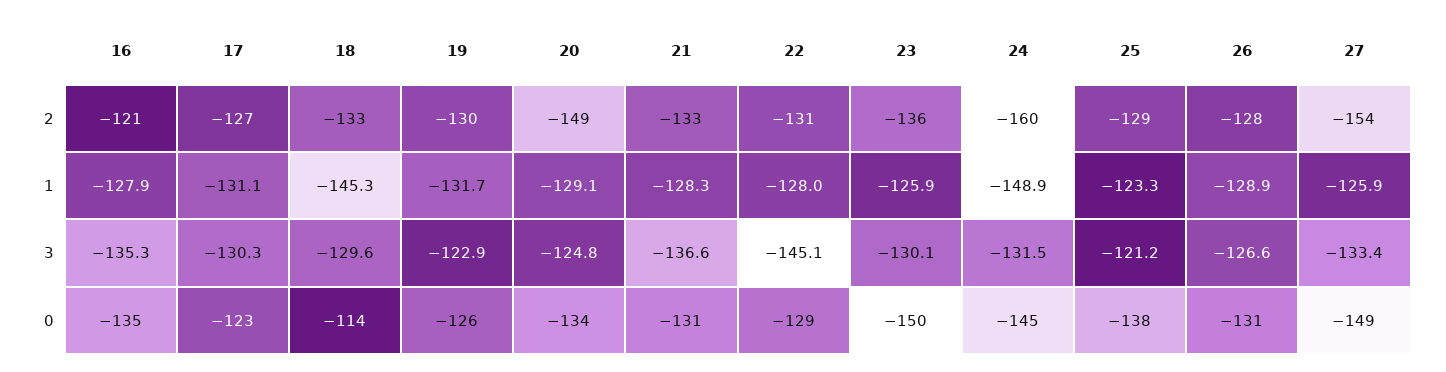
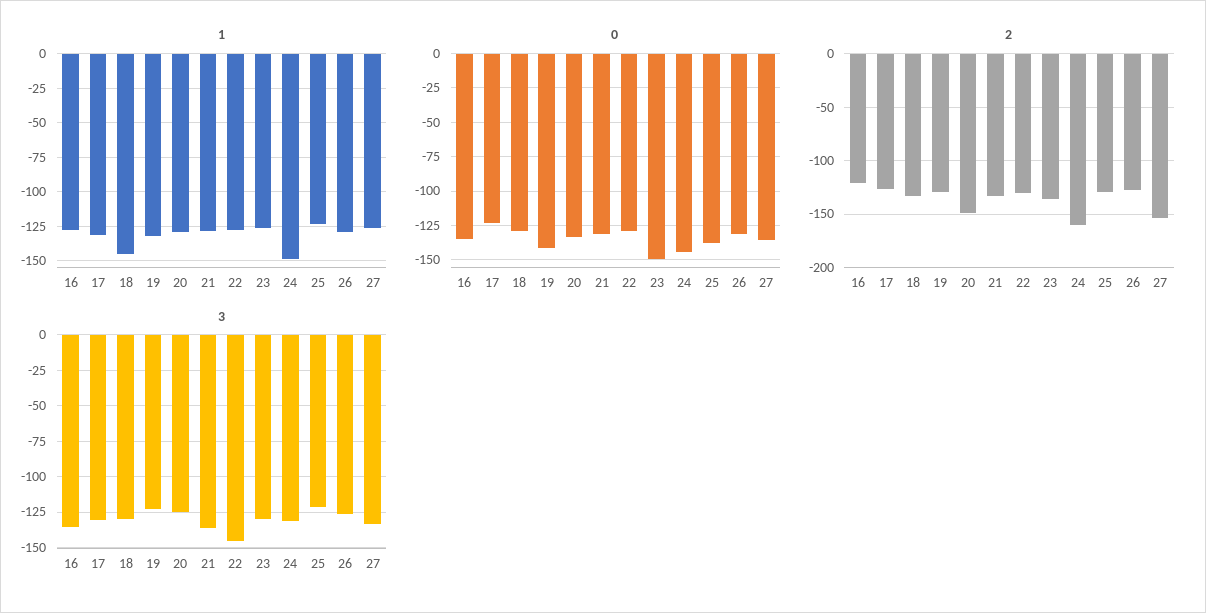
0, 18: -114 -> -130
0, 19: -126 -> -140
0, 27: -149 -> -135

